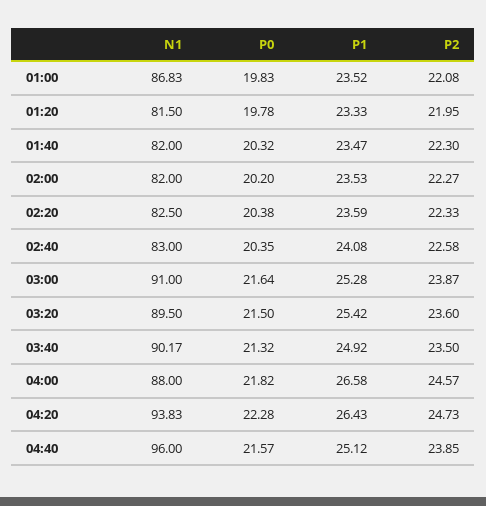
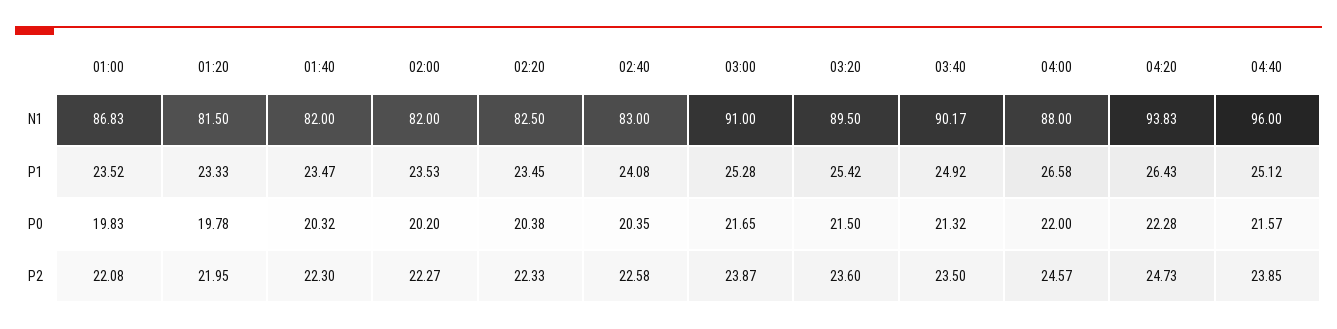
P1, 02:20: 23.59 -> 23.45
P0, 03:00: 21.64 -> 21.65
P0, 04:00: 21.82 -> 22

